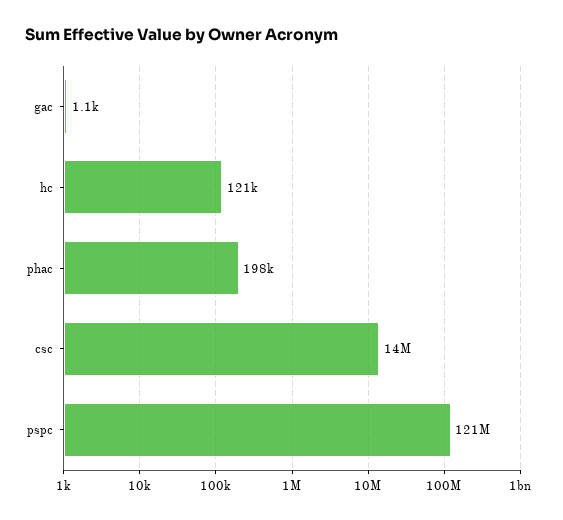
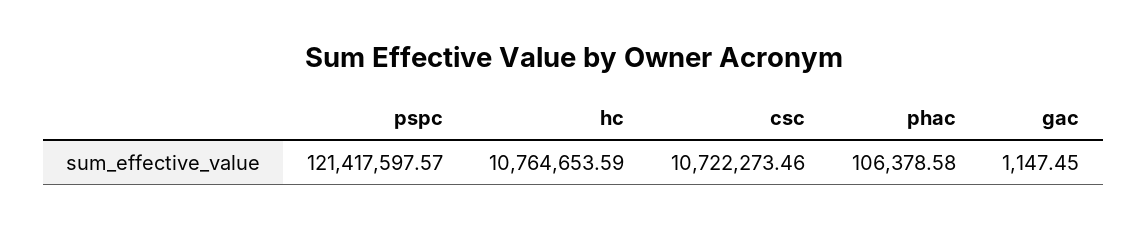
hc: 121000 -> 10764653.59
phac: 198000 -> 106378.58
csc: 14000000 -> 10722273.46

